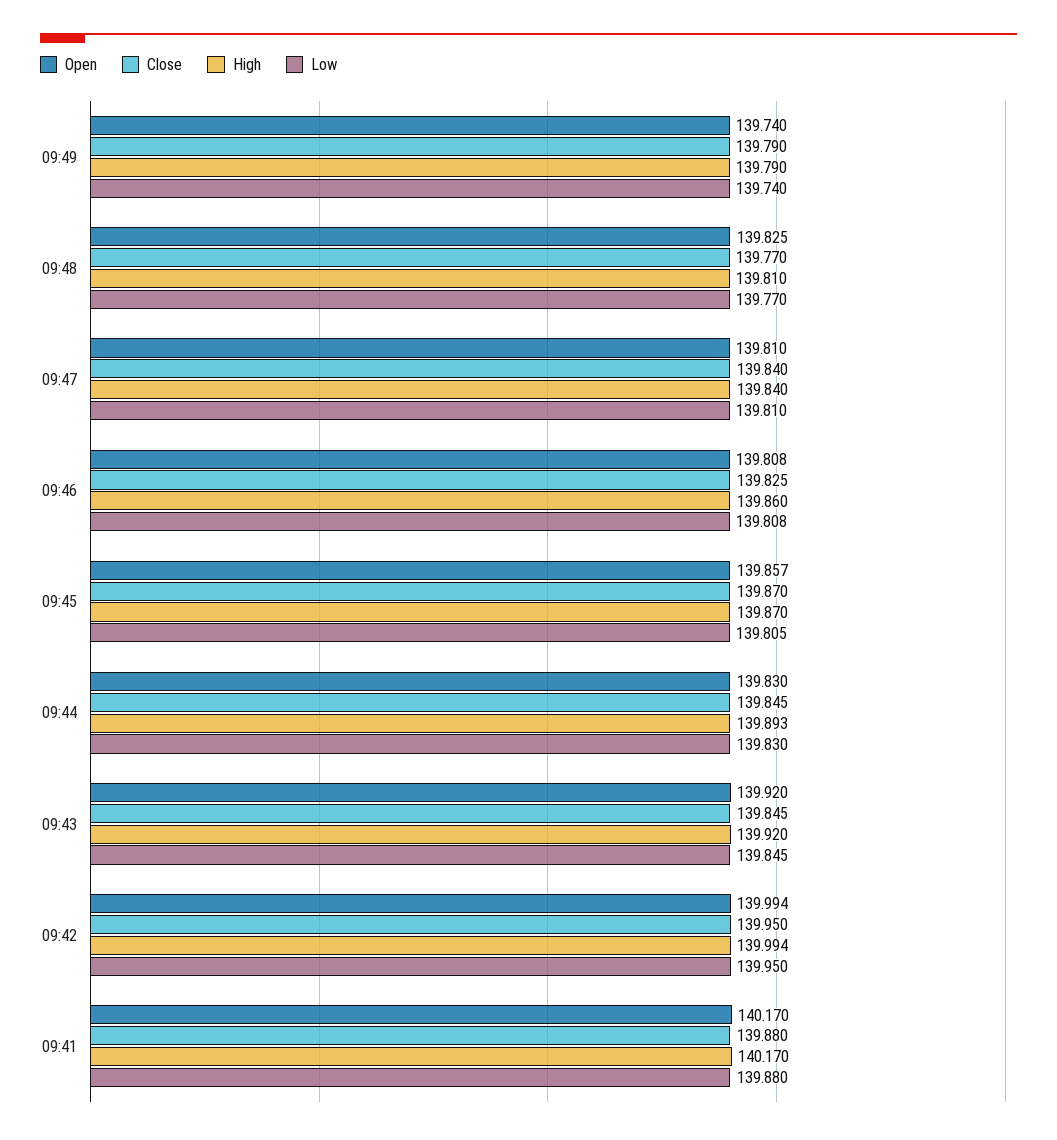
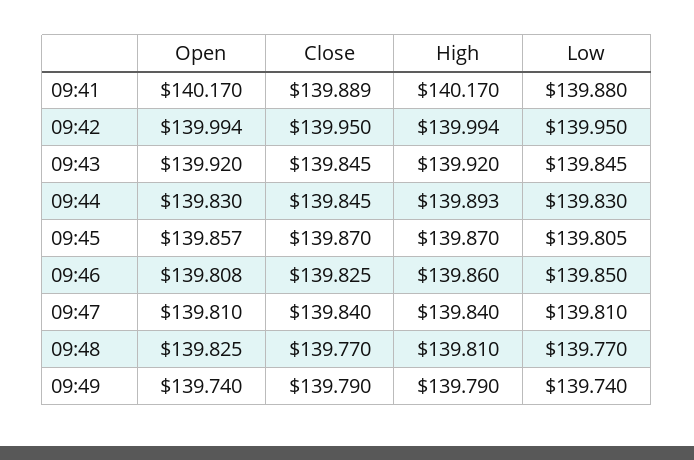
Low, 09:46: 139.808 -> 139.85
Close, 09:41: 139.88 -> 139.889

